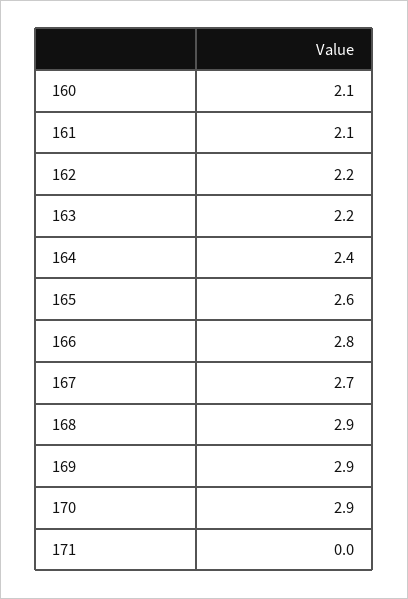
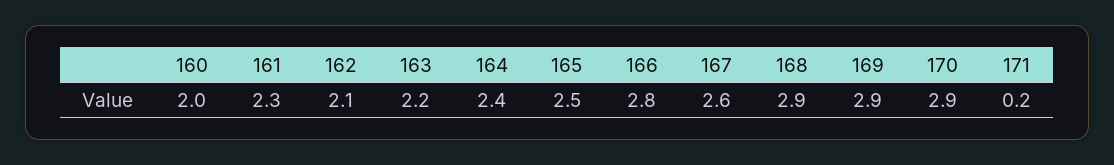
160: 2.1 -> 2
161: 2.1 -> 2.3
162: 2.2 -> 2.1
165: 2.6 -> 2.5
167: 2.7 -> 2.6
171: 0 -> 0.2

